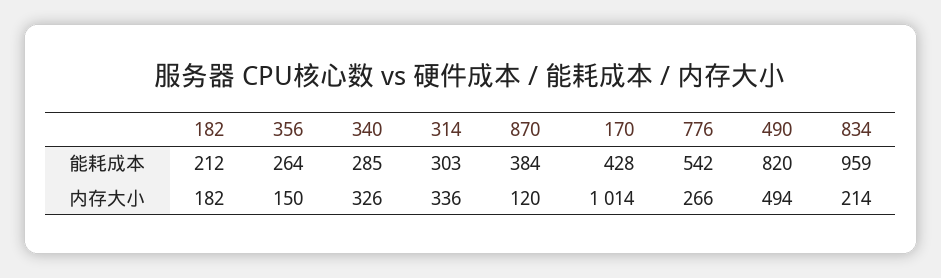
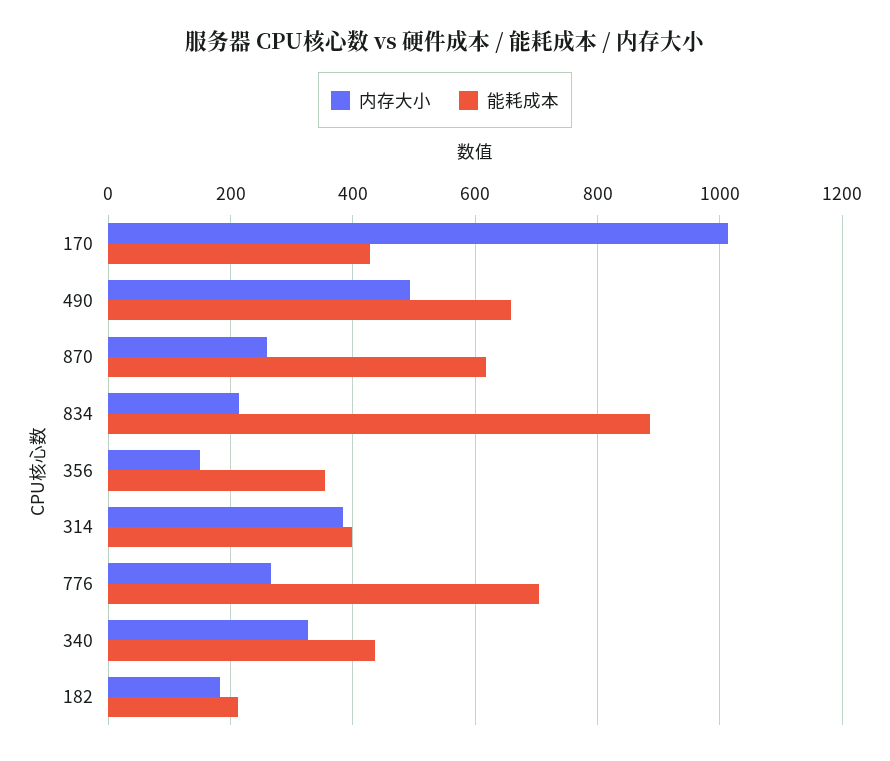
能耗成本, 356: 264 -> 360
能耗成本, 340: 285 -> 440
能耗成本, 314: 303 -> 400
能耗成本, 870: 384 -> 620
能耗成本, 776: 542 -> 700
能耗成本, 490: 820 -> 660
能耗成本, 834: 959 -> 880
内存大小, 314: 336 -> 380
内存大小, 870: 120 -> 260

